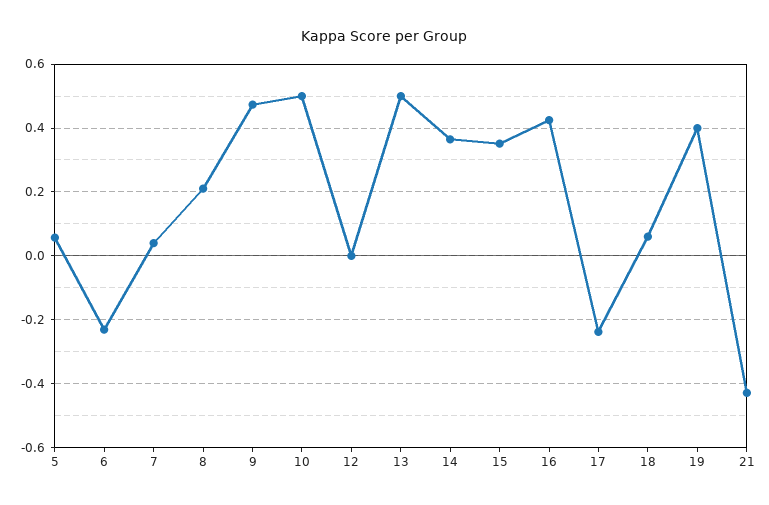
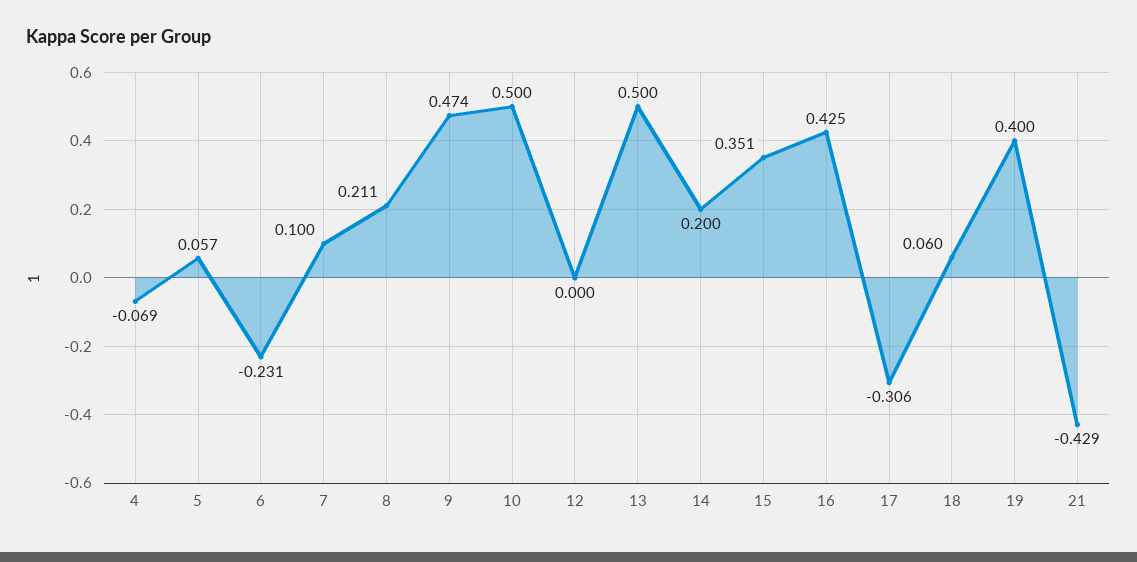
7: 0.04 -> 0.1
14: 0.36 -> 0.2
17: -0.24 -> -0.306
4: none -> -0.069

